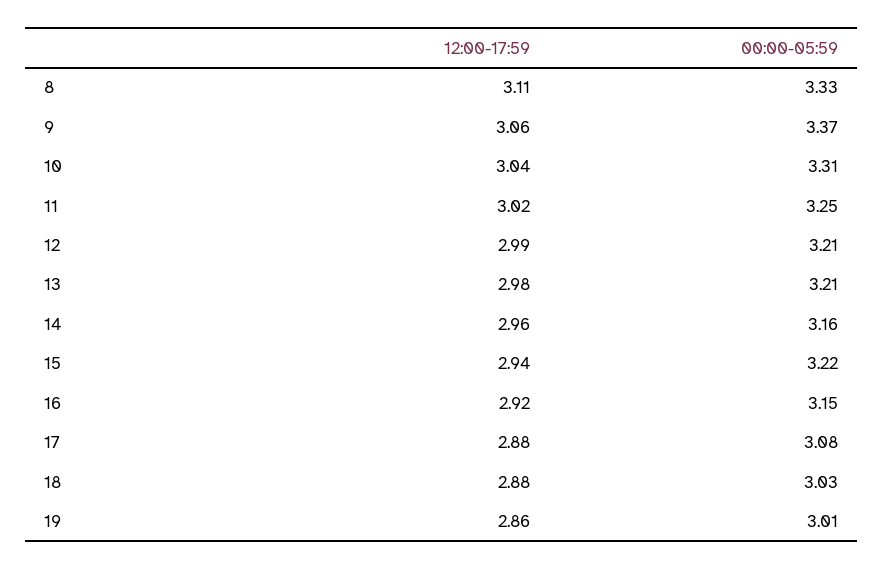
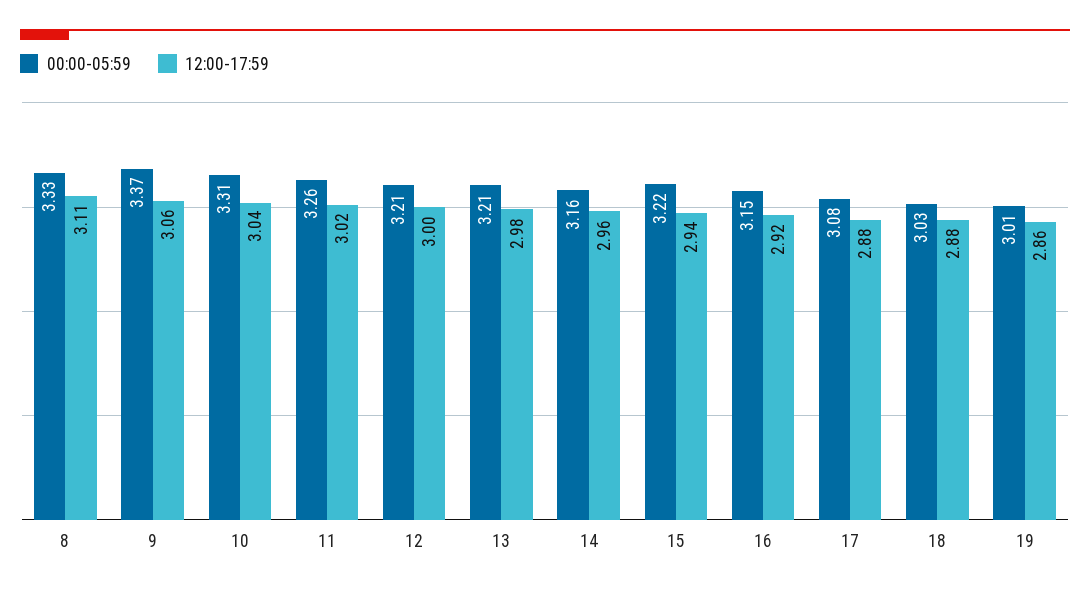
00:00-05:59, 11: 3.25 -> 3.26
12:00-17:59, 12: 2.99 -> 3

